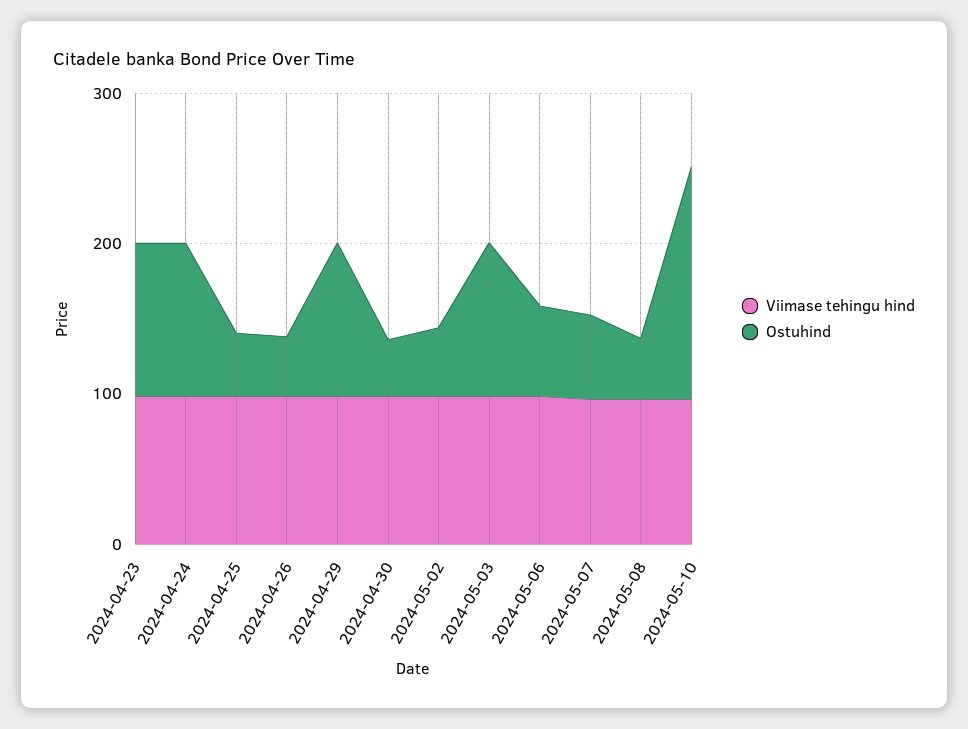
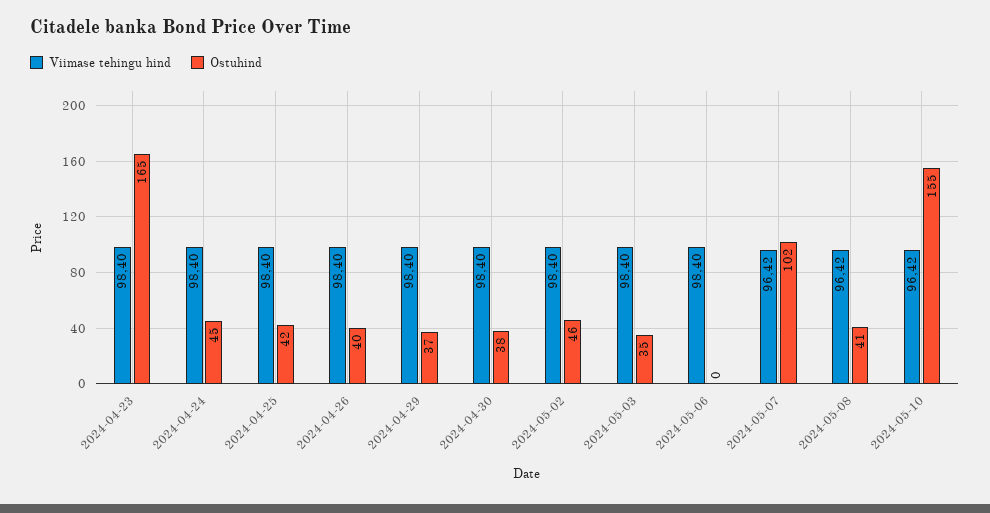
Ostuhind, 2024-04-23: 100 -> 165
Ostuhind, 2024-04-24: 100 -> 45
Ostuhind, 2024-04-29: 100 -> 37
Ostuhind, 2024-05-03: 100 -> 35
Ostuhind, 2024-05-06: 60 -> 0
Ostuhind, 2024-05-07: 60 -> 102

